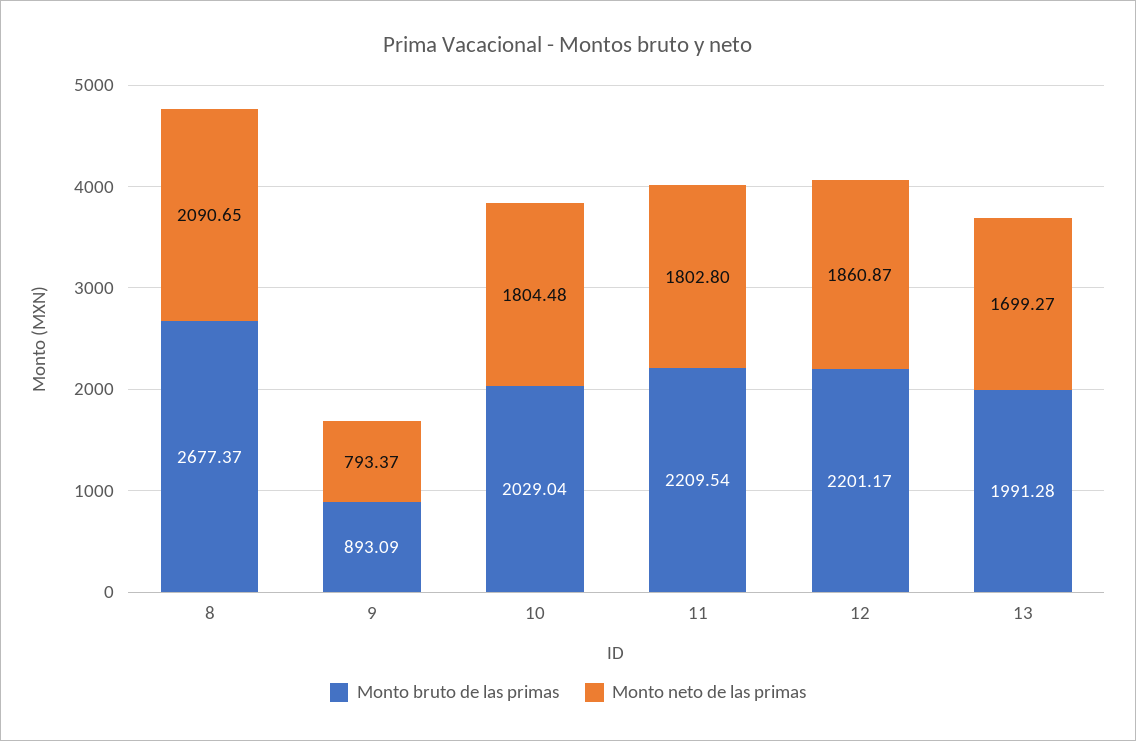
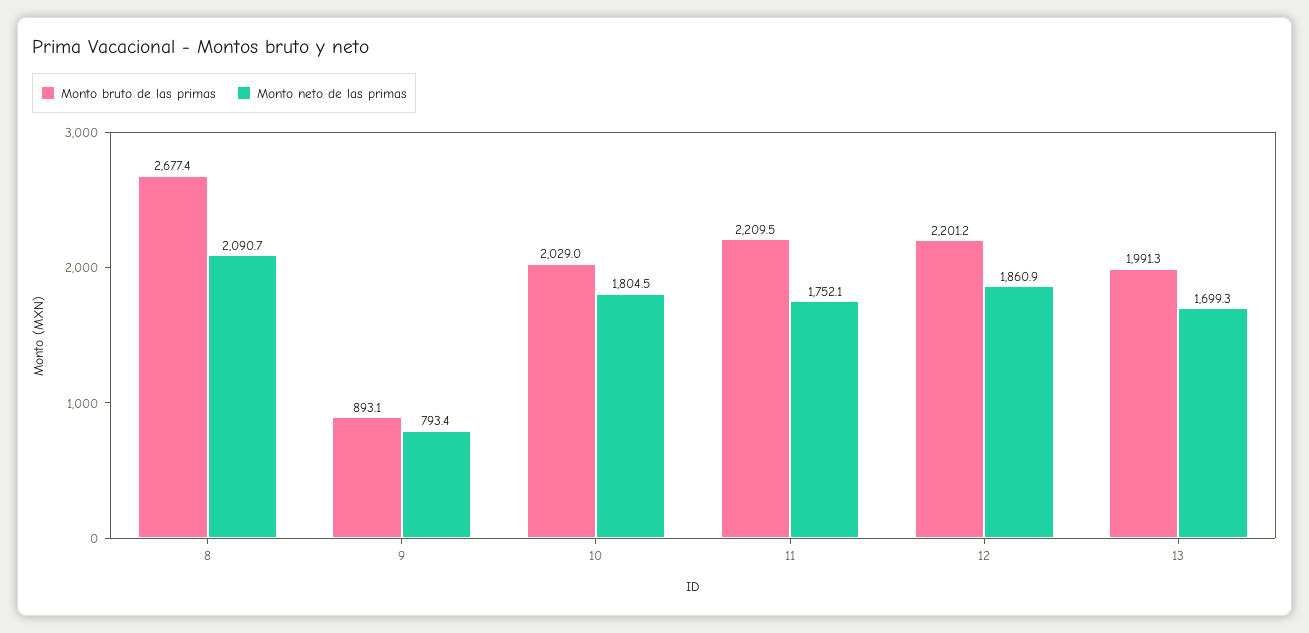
Monto neto de las primas, 11: 1802.8 -> 1752.1

